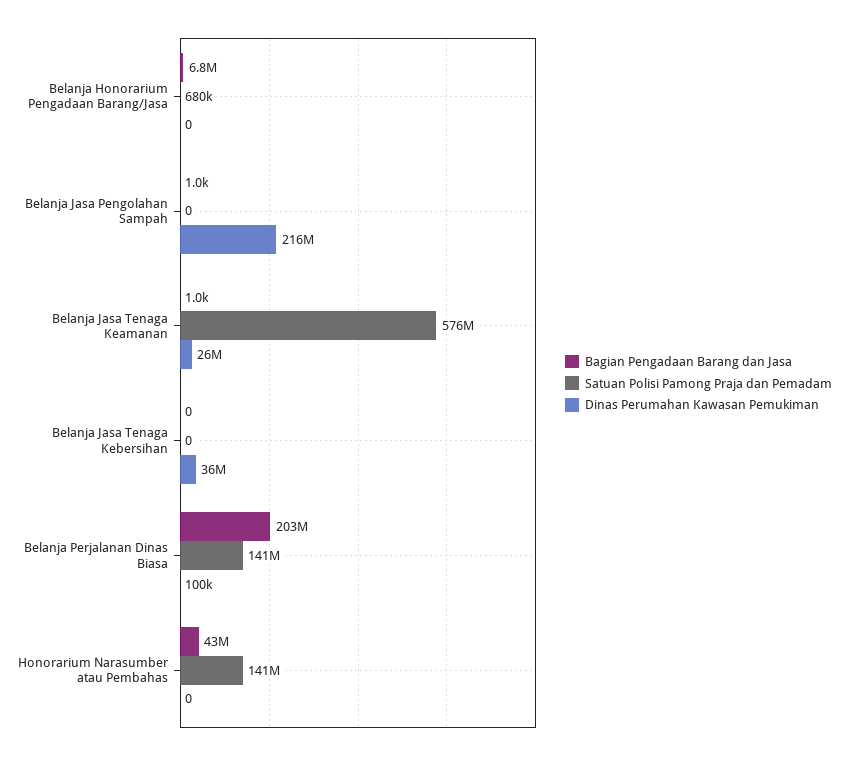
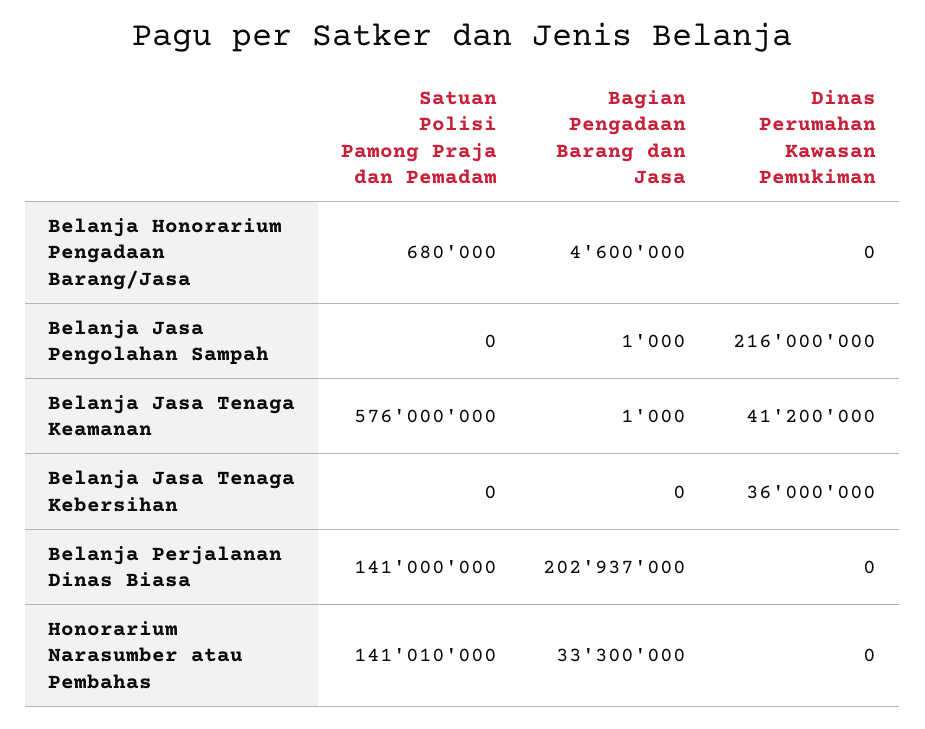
Bagian Pengadaan Barang dan Jasa, Belanja Honorarium Pengadaan Barang/Jasa: 6800000 -> 4600000
Dinas Perumahan Kawasan Pemukiman, Belanja Jasa Tenaga Keamanan: 26000000 -> 41200000
Dinas Perumahan Kawasan Pemukiman, Belanja Perjalanan Dinas Biasa: 100000 -> 0
Bagian Pengadaan Barang dan Jasa, Honorarium Narasumber atau Pembahas: 43000000 -> 33300000

